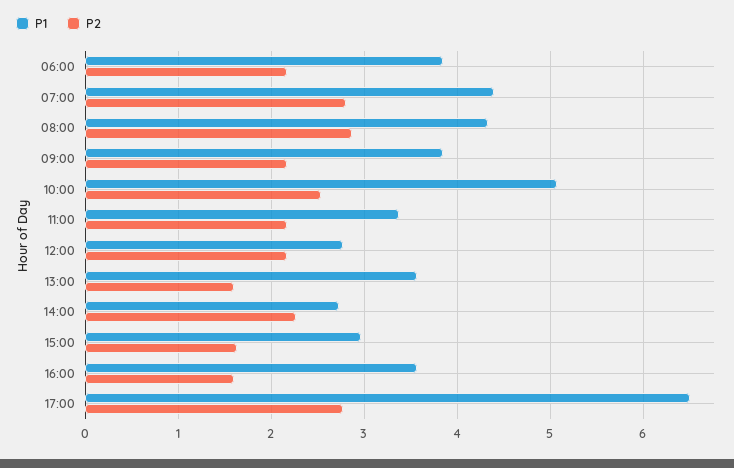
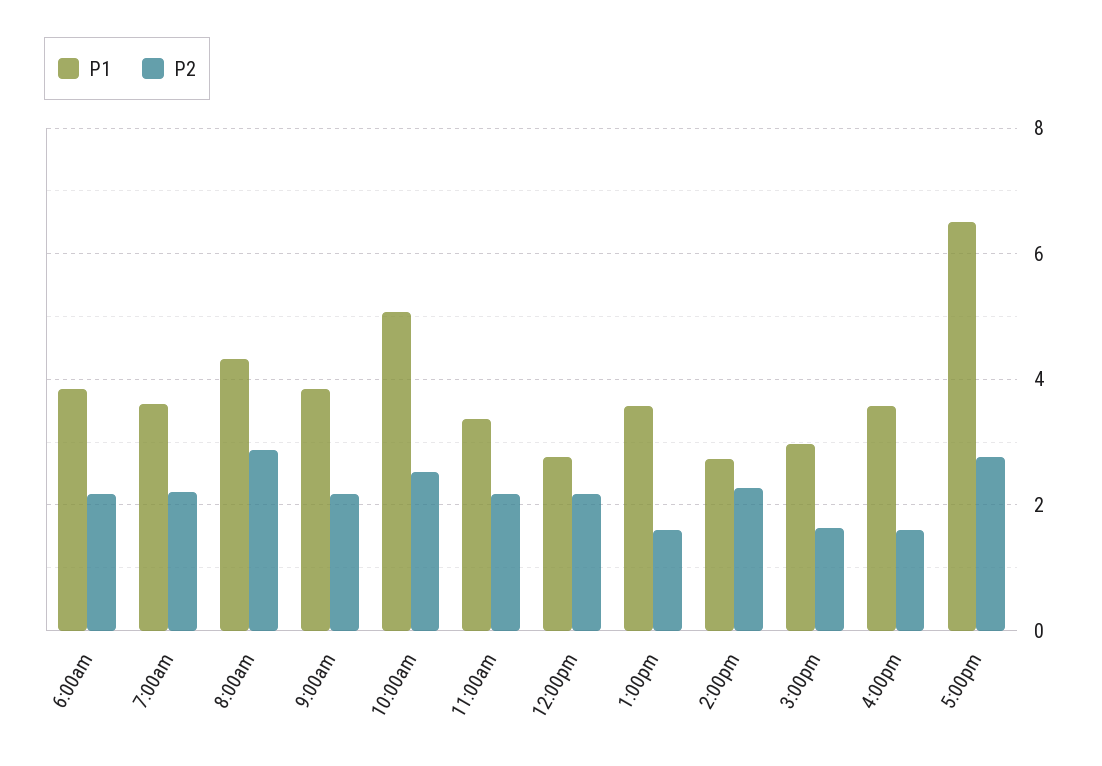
P1, 07:00: 4.4 -> 3.6
P2, 07:00: 2.8 -> 2.2

